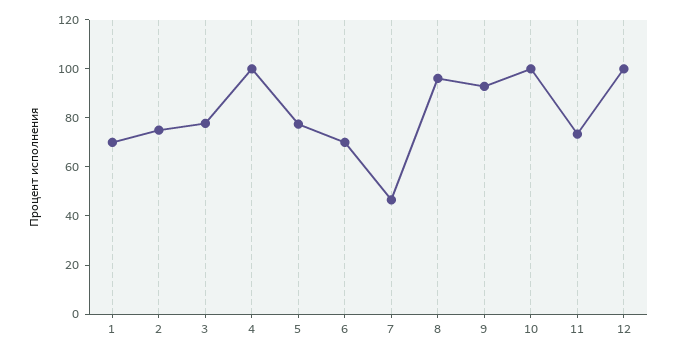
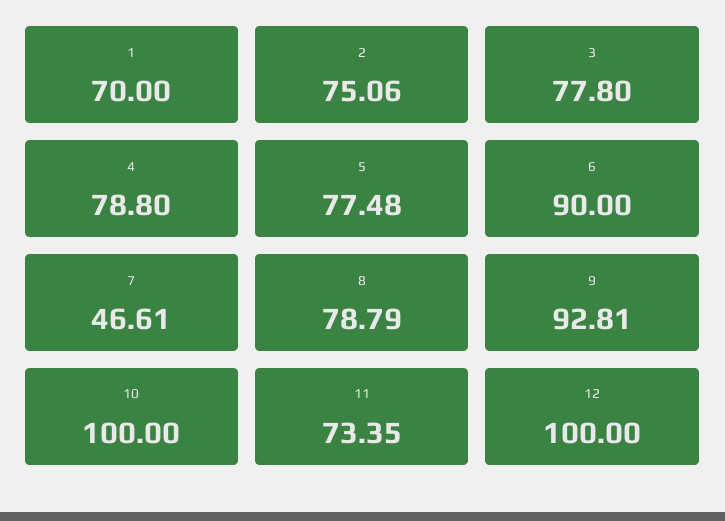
4: 100 -> 78.8
6: 70 -> 90
8: 95 -> 78.79

